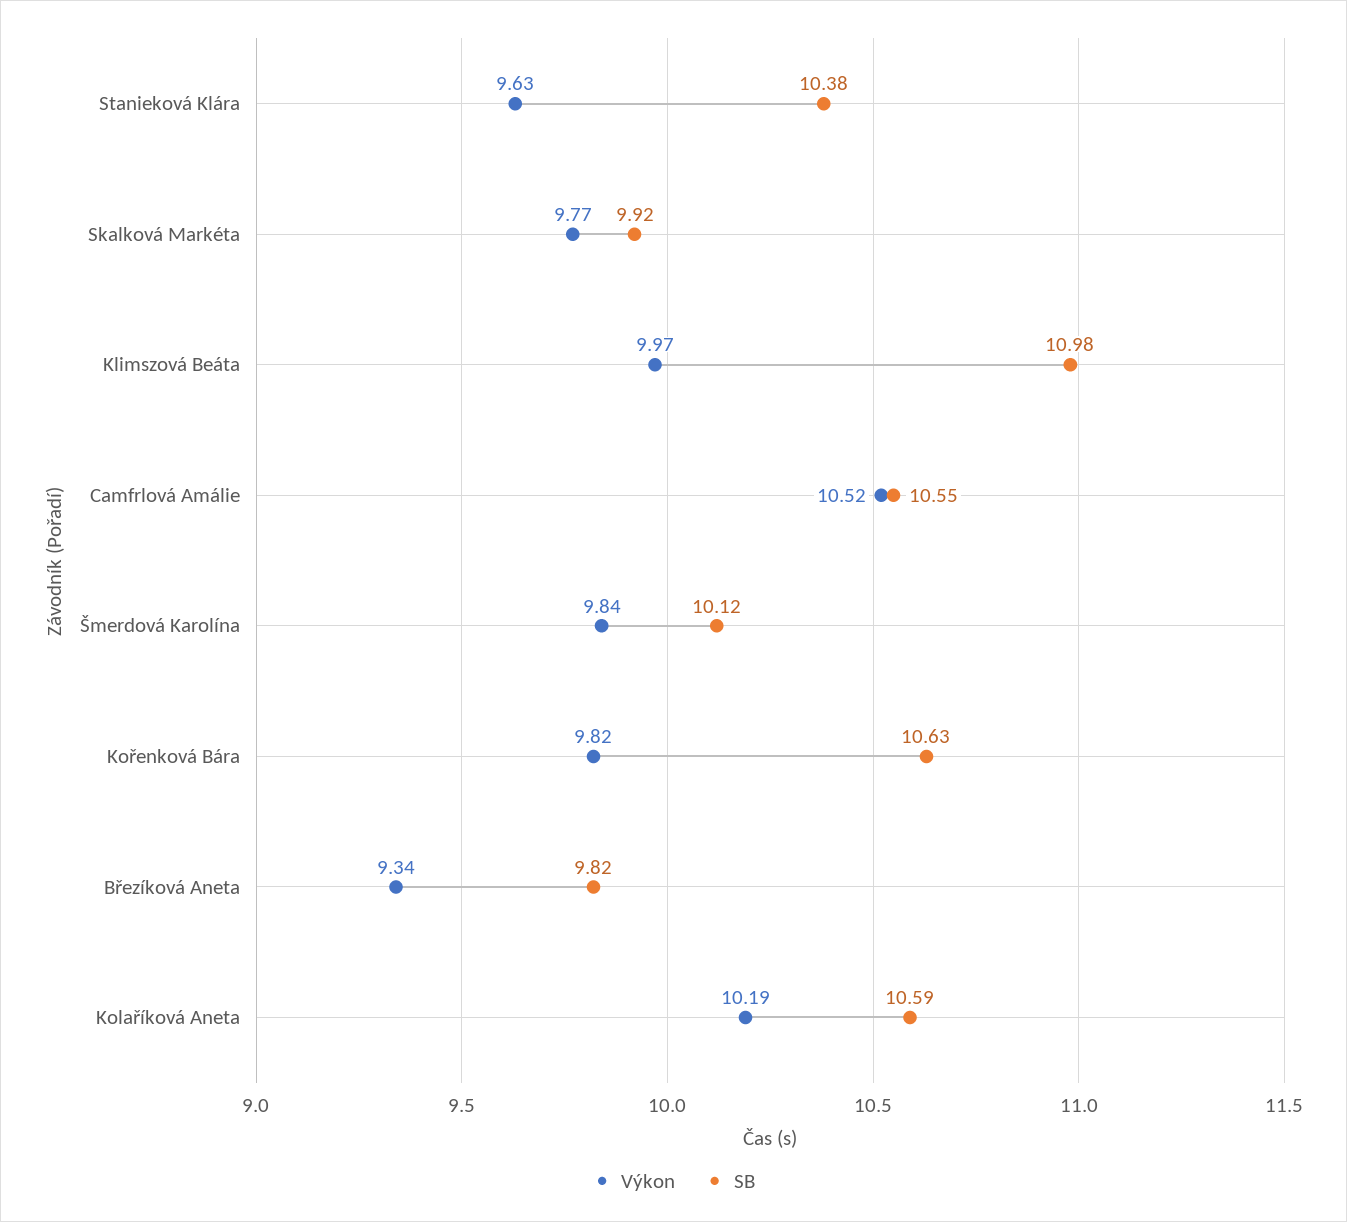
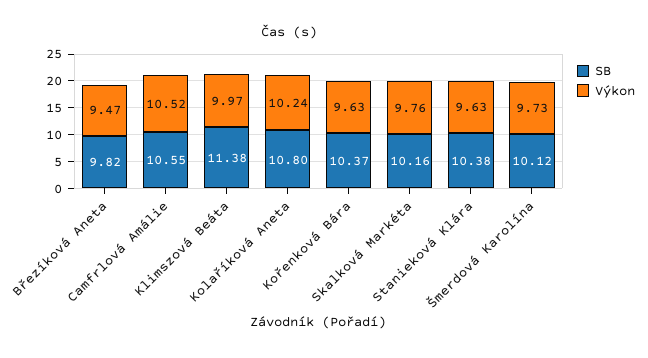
Výkon, Skalková Markéta: 9.77 -> 9.76
SB, Skalková Markéta: 9.92 -> 10.16
SB, Klimszová Beáta: 10.98 -> 11.38
Výkon, Šmerdová Karolína: 9.84 -> 9.73
Výkon, Kořenková Bára: 9.82 -> 9.63
SB, Kořenková Bára: 10.63 -> 10.37
Výkon, Březíková Aneta: 9.34 -> 9.47
Výkon, Kolaříková Aneta: 10.19 -> 10.24
SB, Kolaříková Aneta: 10.59 -> 10.8

